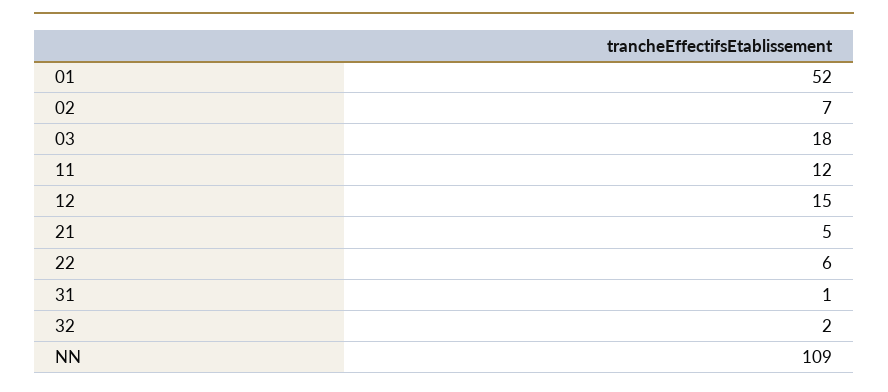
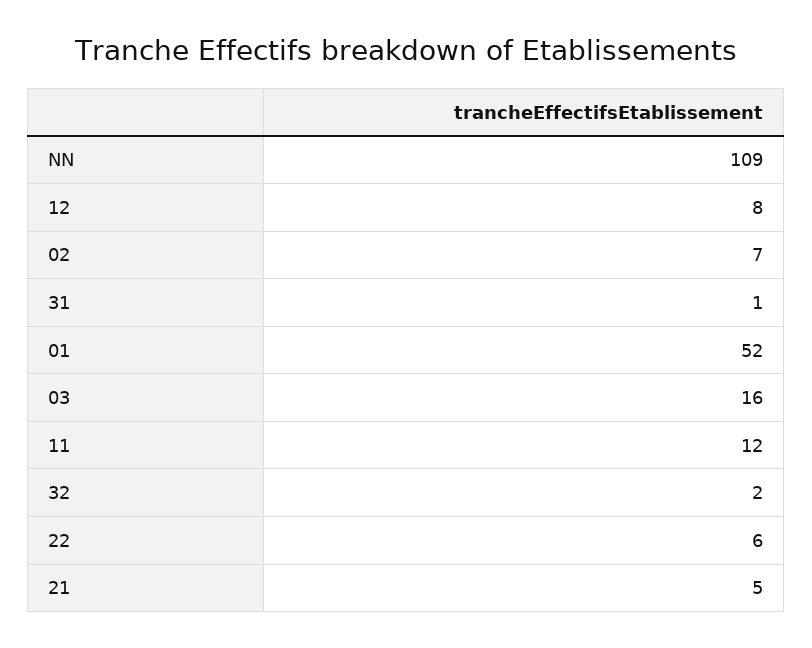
03: 18 -> 16
12: 15 -> 8

